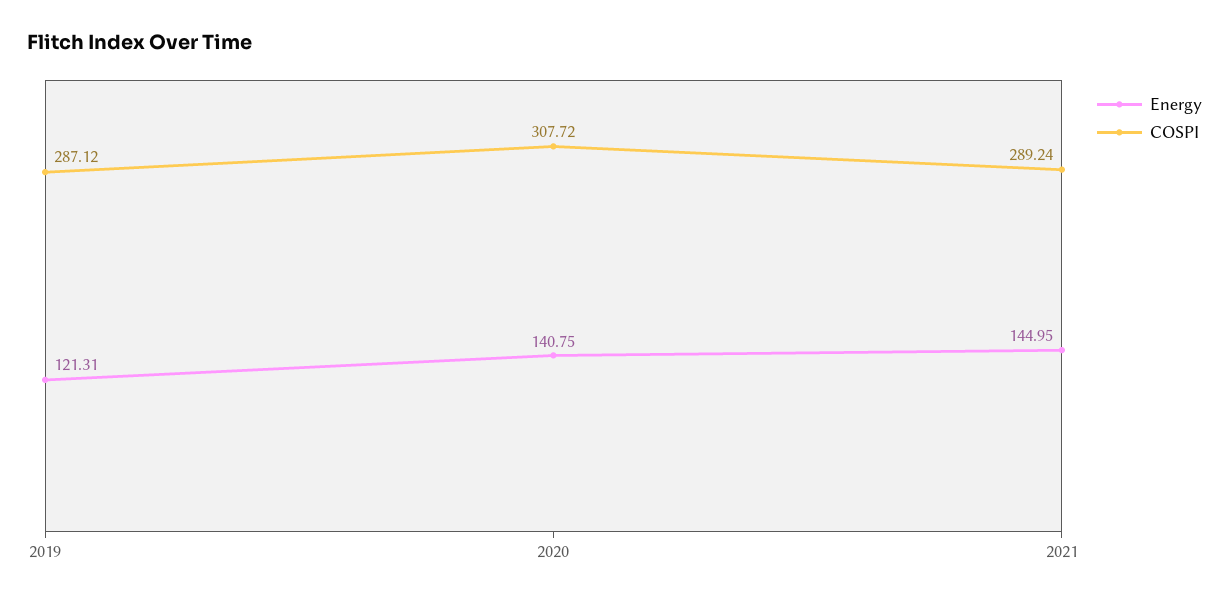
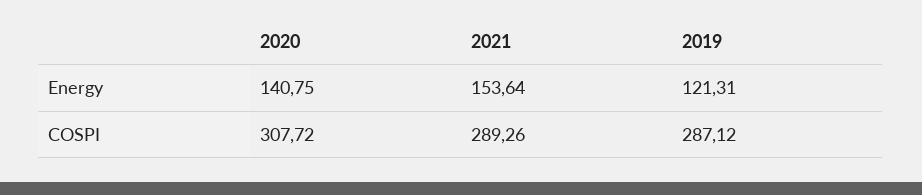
Energy, 2021: 144.95 -> 153.64
COSPI, 2021: 289.24 -> 289.26

